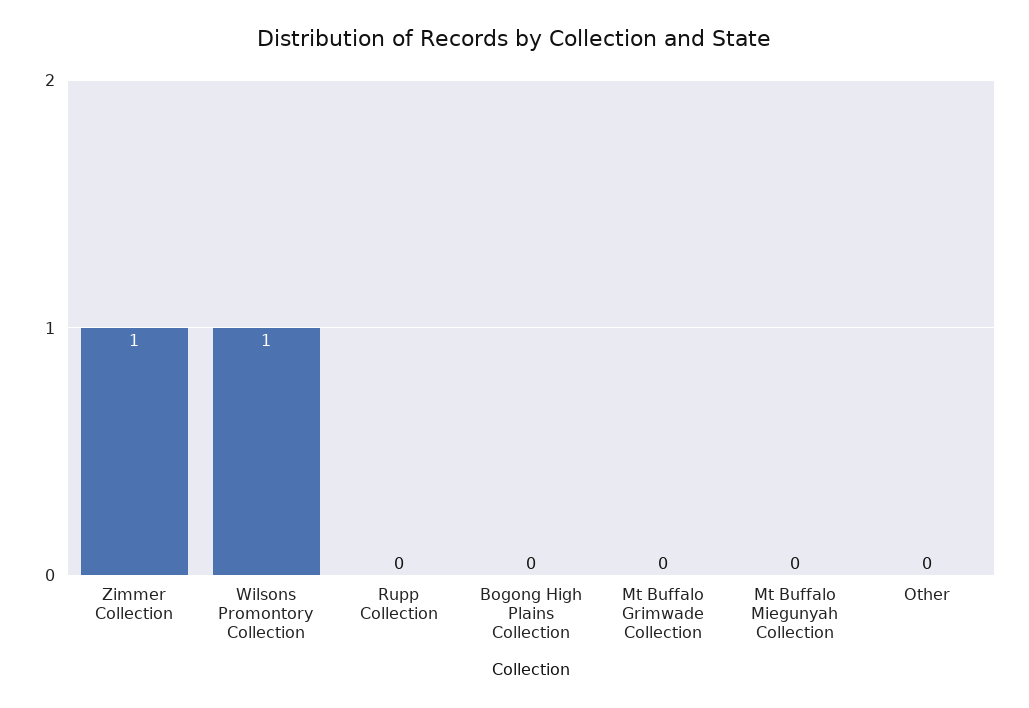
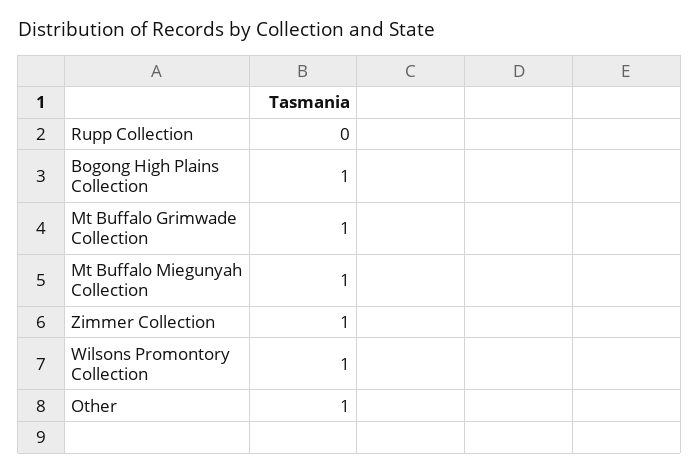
Bogong High Plains Collection: 0 -> 1
Mt Buffalo Grimwade Collection: 0 -> 1
Mt Buffalo Miegunyah Collection: 0 -> 1
Other: 0 -> 1

